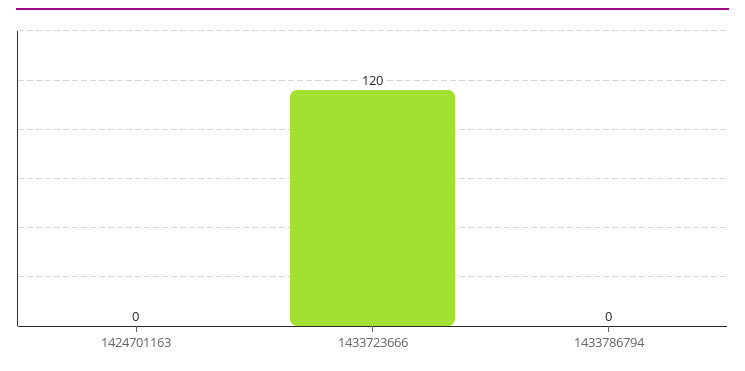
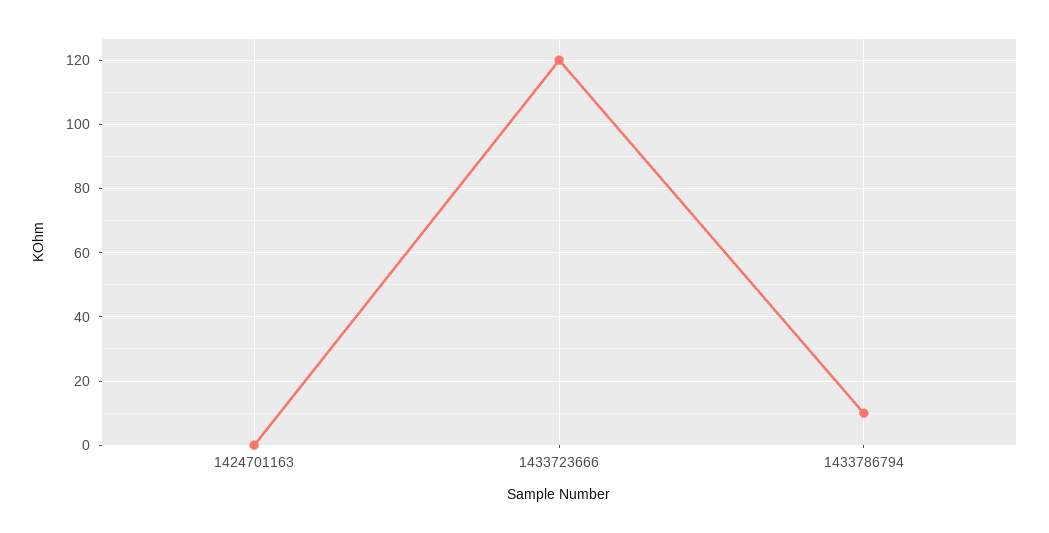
1433786794: 0 -> 10

